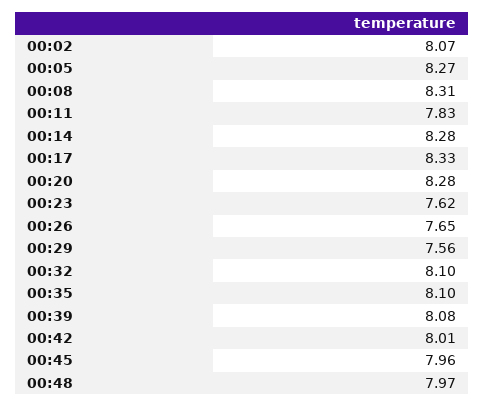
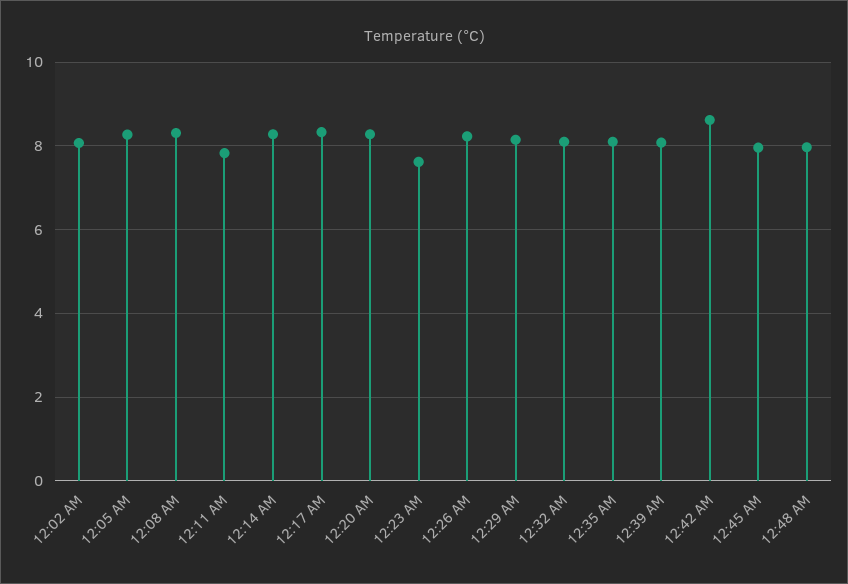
00:26: 7.65 -> 8.2
00:29: 7.56 -> 8.2
00:42: 8.01 -> 8.6

